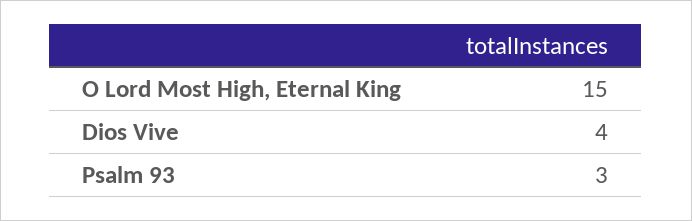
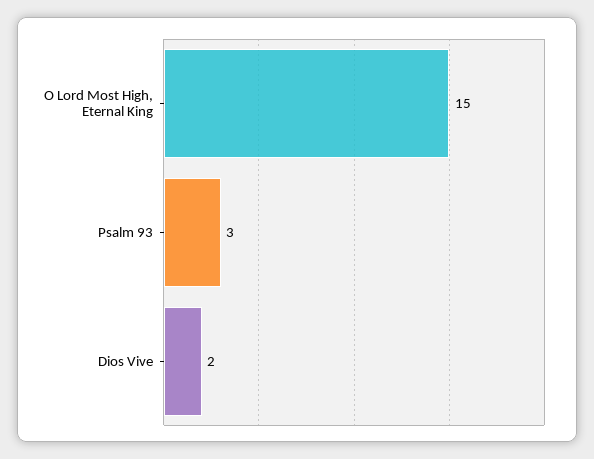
Dios Vive: 4 -> 2

